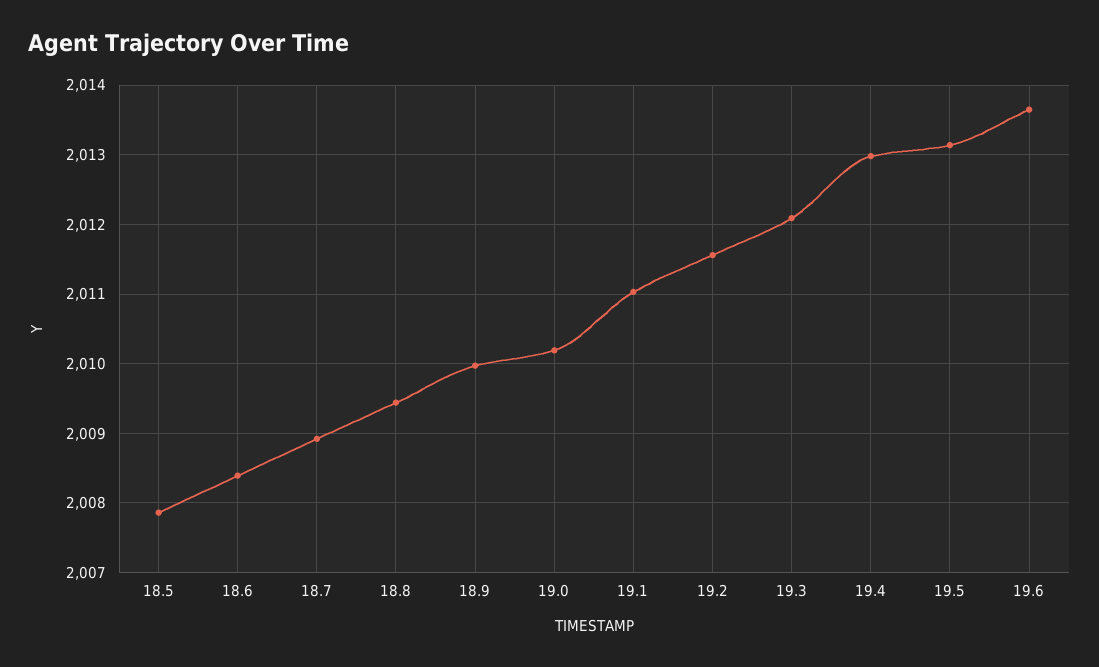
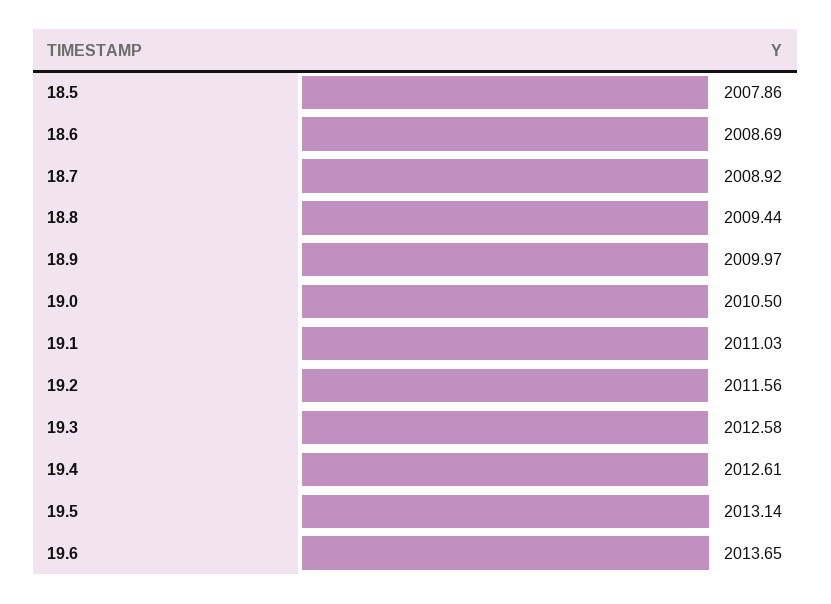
18.6: 2008.4 -> 2008.69
19.0: 2010.2 -> 2010.5
19.3: 2012.1 -> 2012.58
19.4: 2013 -> 2012.61

